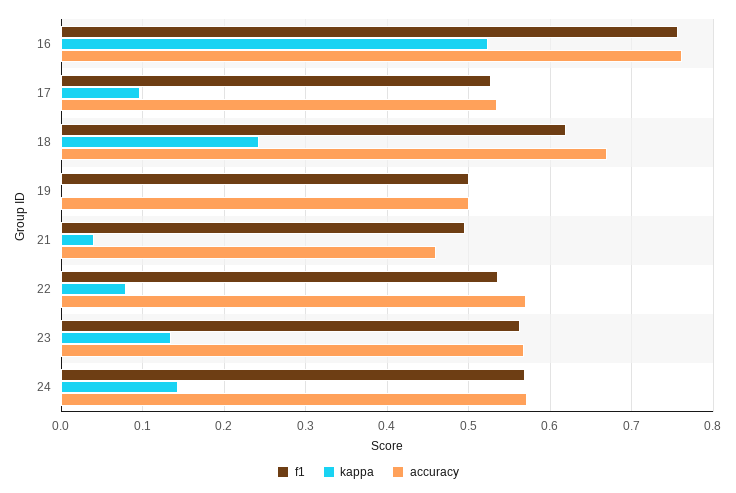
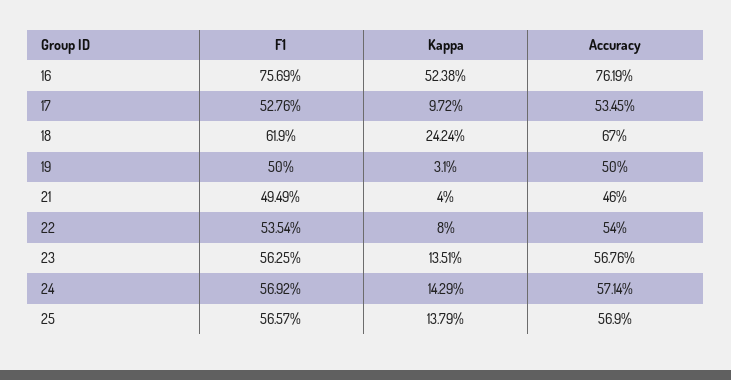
kappa, 19: 0 -> 0.031
accuracy, 22: 0.57 -> 0.54
f1, 25: none -> 0.5657
kappa, 25: none -> 0.1379
accuracy, 25: none -> 0.569

